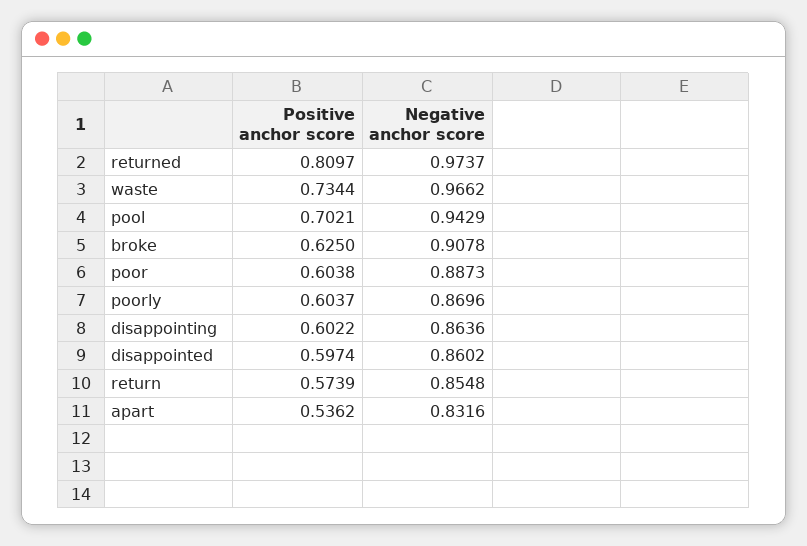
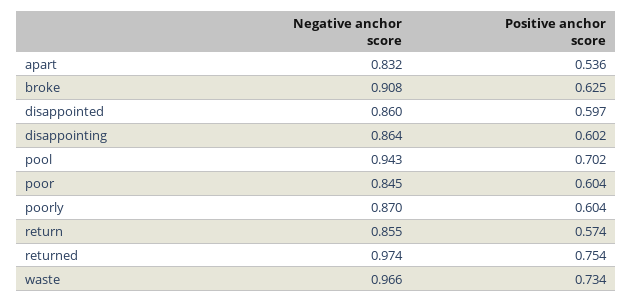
Positive anchor score, returned: 0.8097 -> 0.754
Negative anchor score, poor: 0.8873 -> 0.845

